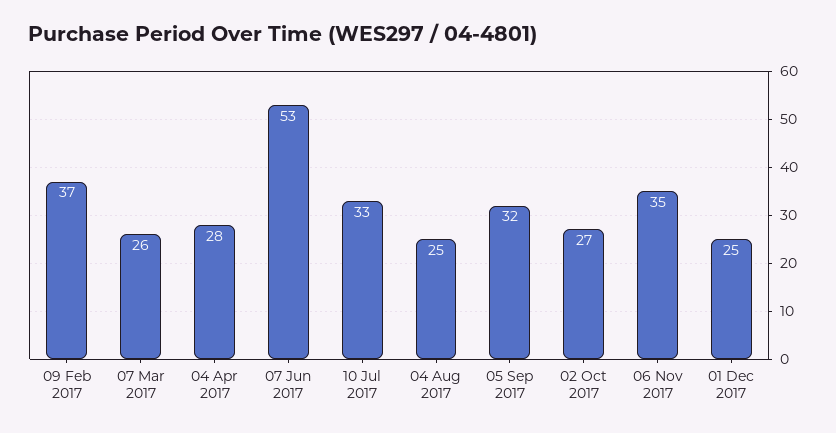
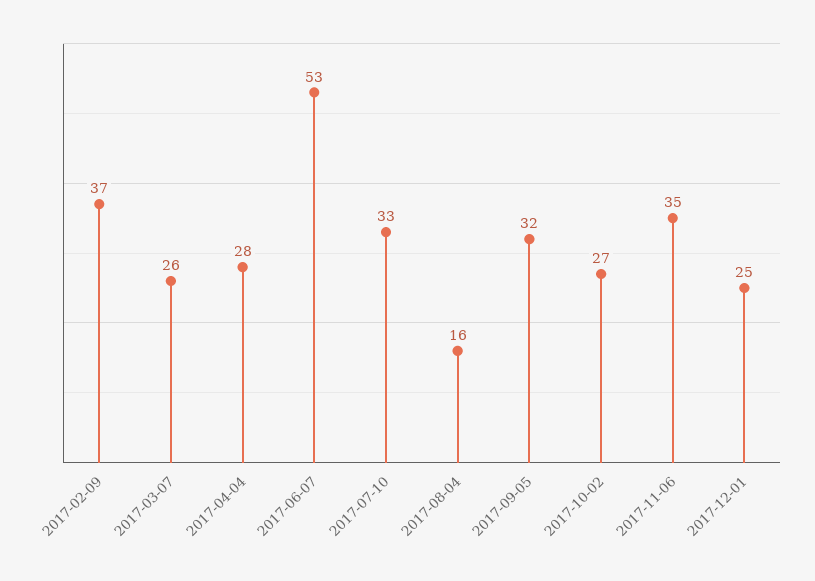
04 Aug 2017: 25 -> 16

